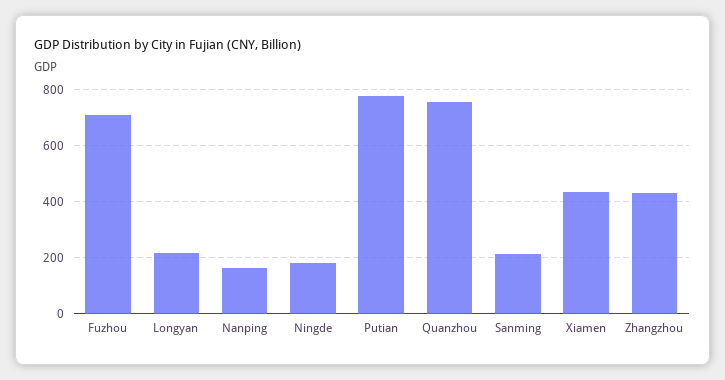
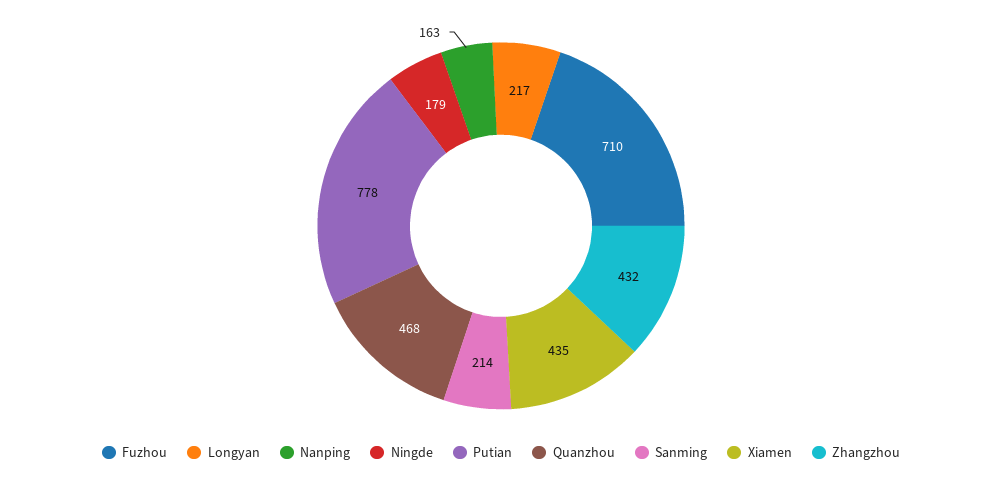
Quanzhou: 750 -> 468

